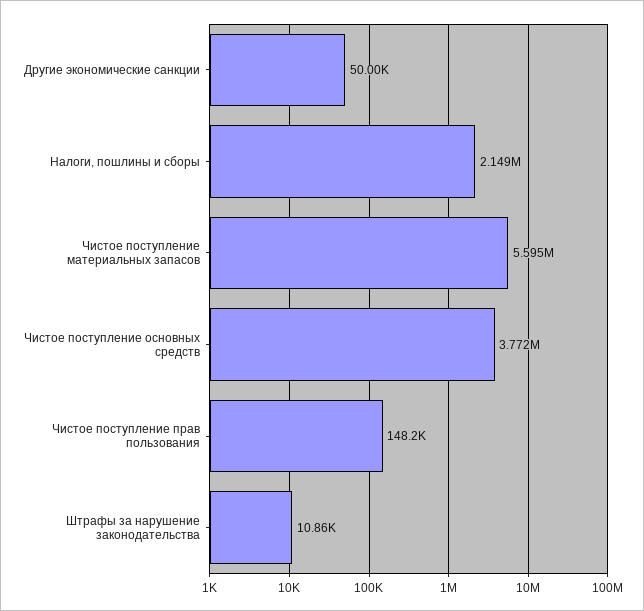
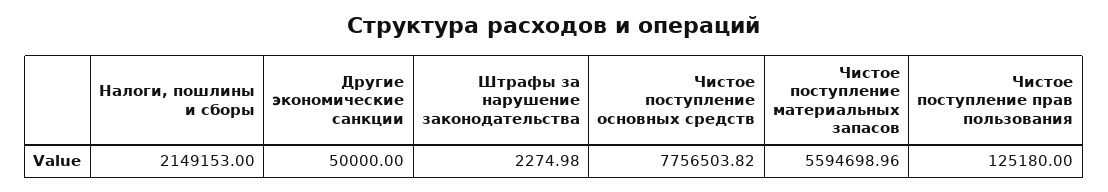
Чистое поступление основных средств: 3772000 -> 7756503.82
Чистое поступление прав пользования: 148200 -> 125180
Штрафы за нарушение законодательства: 10860 -> 2274.98

